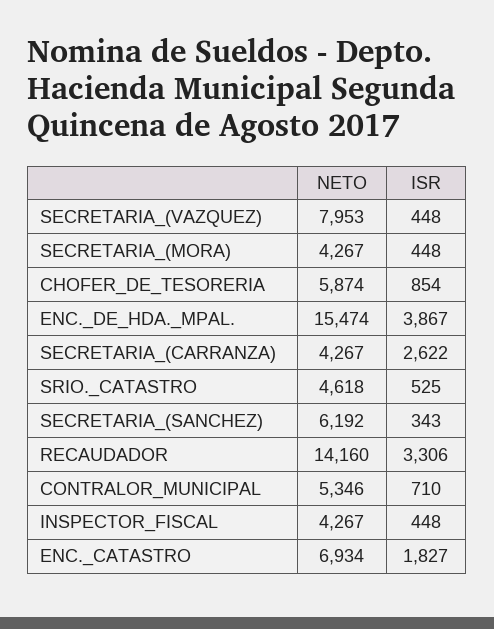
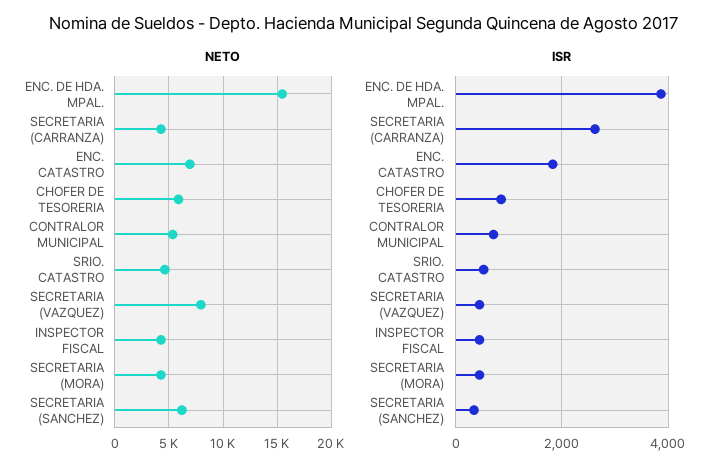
NETO, RECAUDADOR: 14160 -> none
ISR, RECAUDADOR: 3306 -> none

